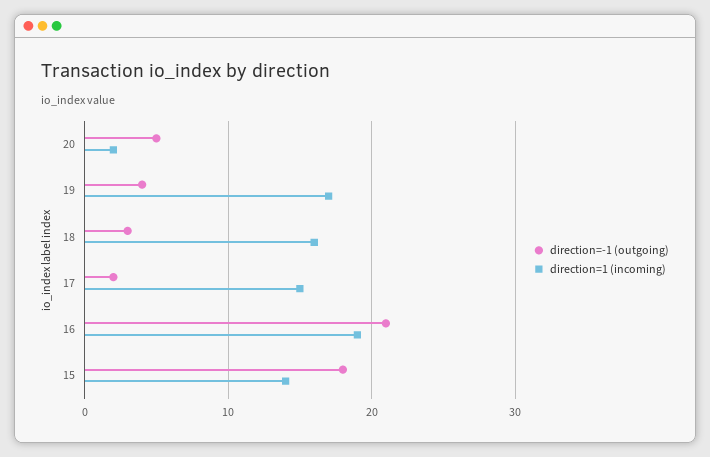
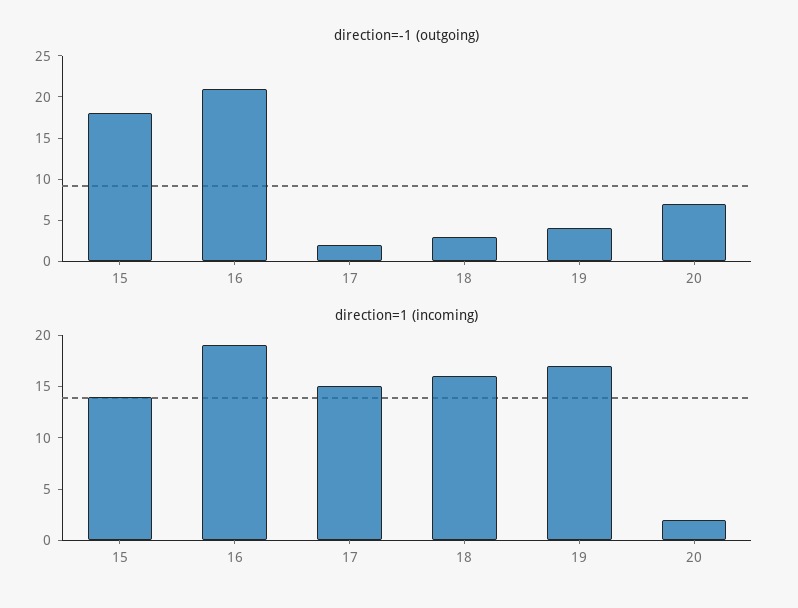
direction=-1 (outgoing), 20: 5 -> 7

